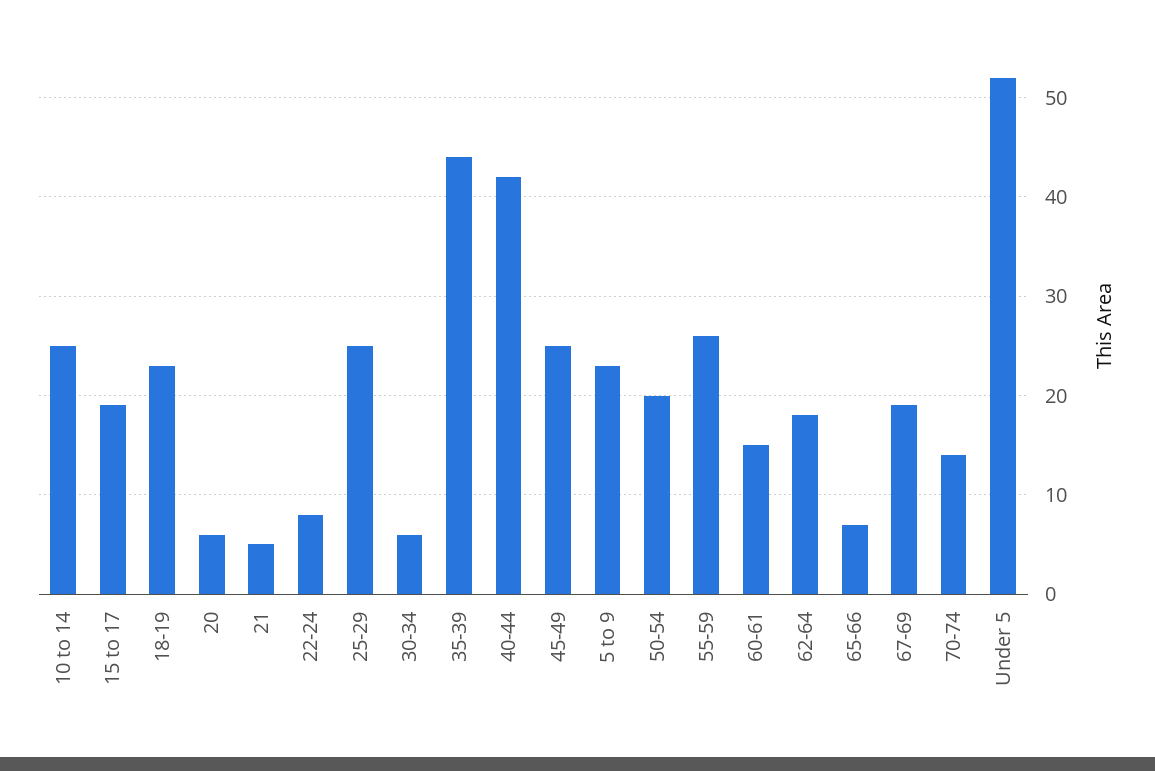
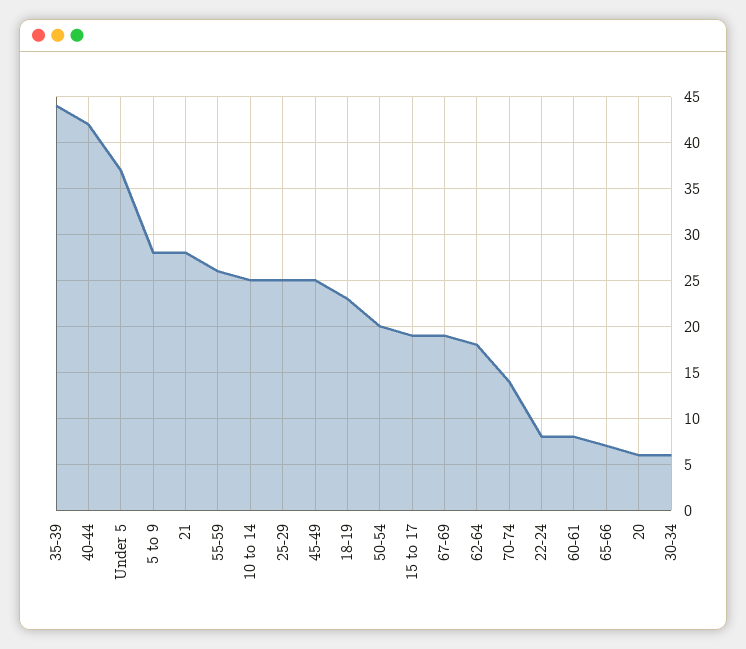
21: 5 -> 28
5 to 9: 23 -> 28
60-61: 15 -> 8
Under 5: 52 -> 37

